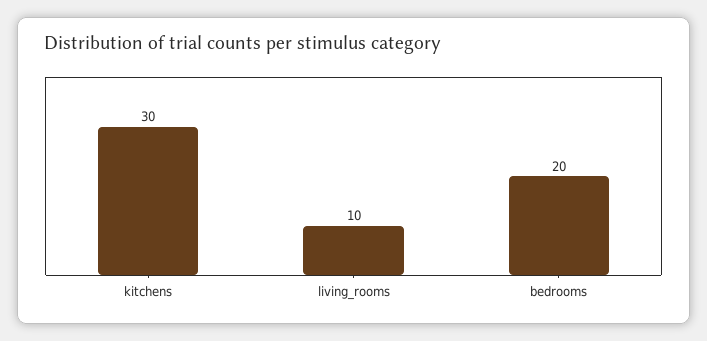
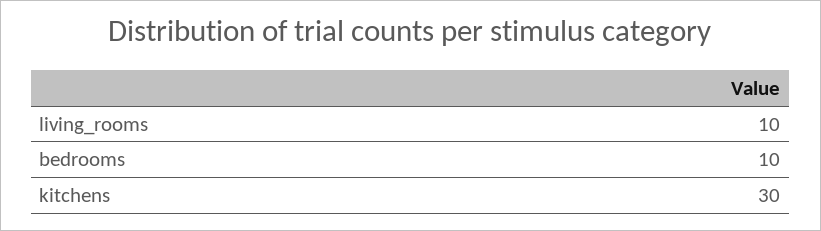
bedrooms: 20 -> 10

